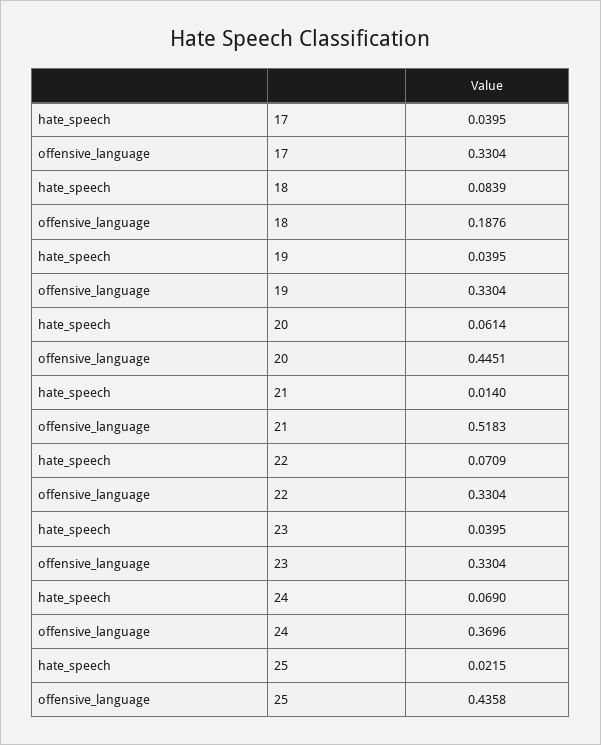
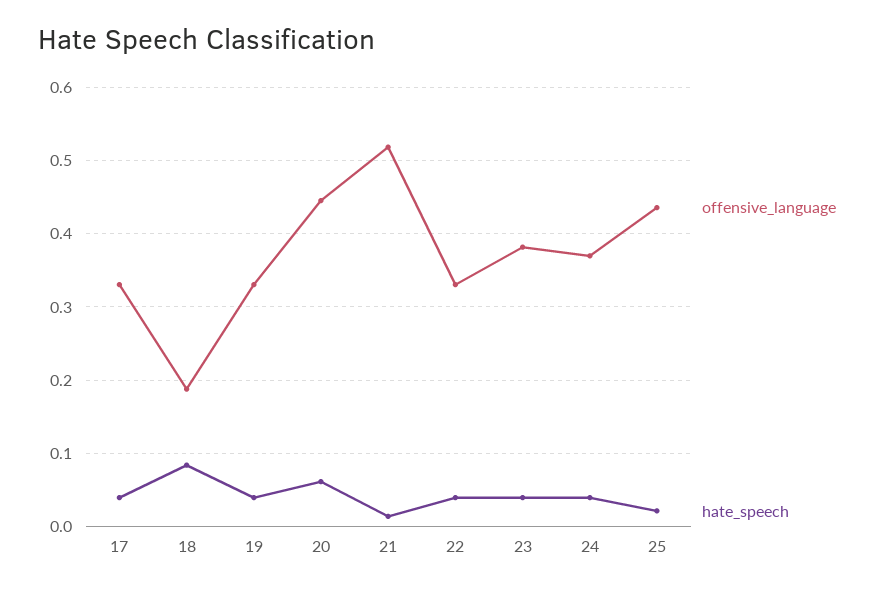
hate_speech, 22: 0.0709 -> 0.04
offensive_language, 23: 0.3304 -> 0.38
hate_speech, 24: 0.069 -> 0.04

